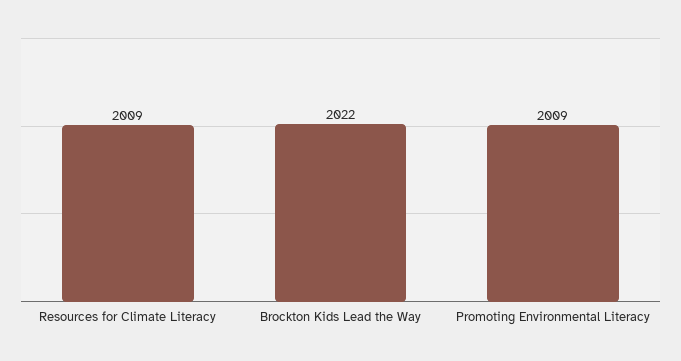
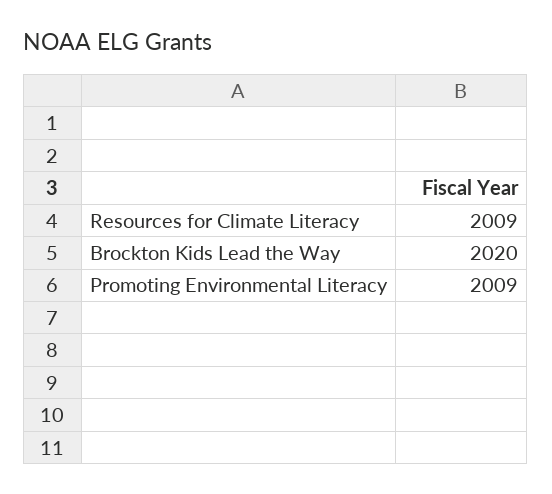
Brockton Kids Lead the Way: 2022 -> 2020

